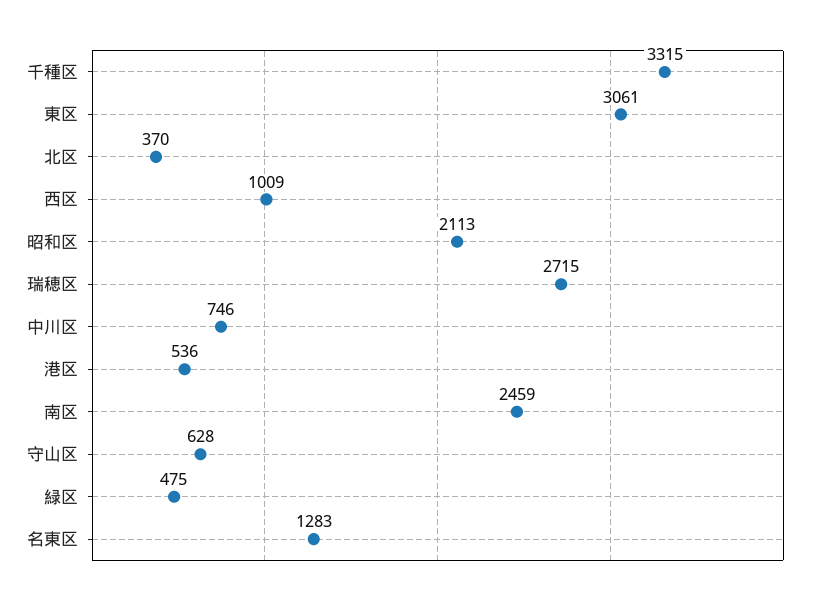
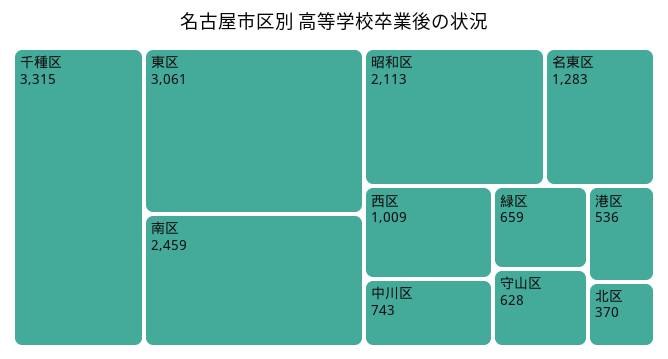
瑞穂区: 2715 -> none
中川区: 746 -> 743
緑区: 475 -> 659

